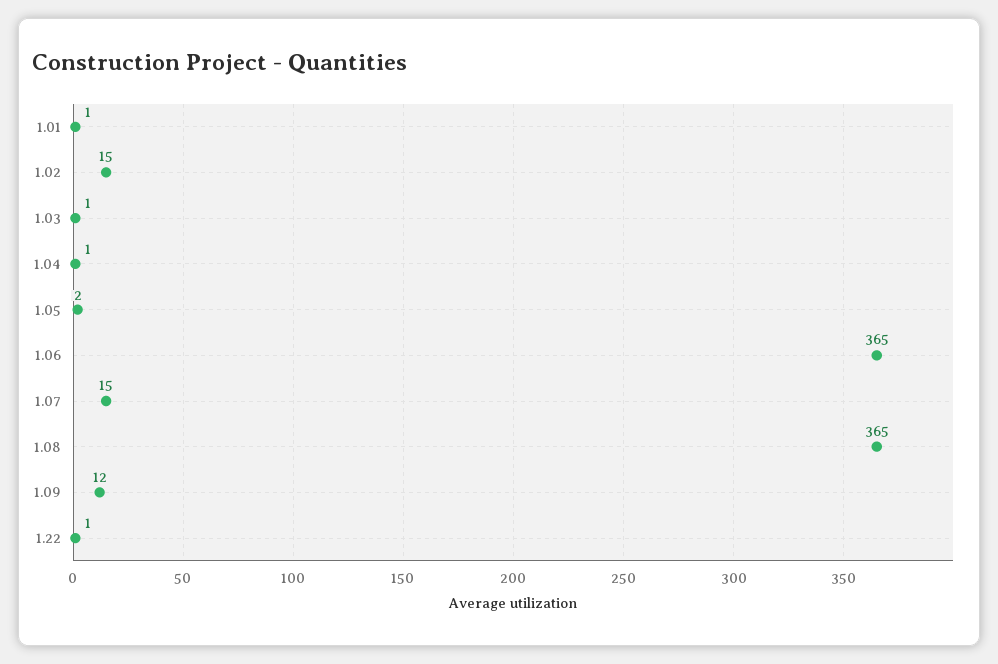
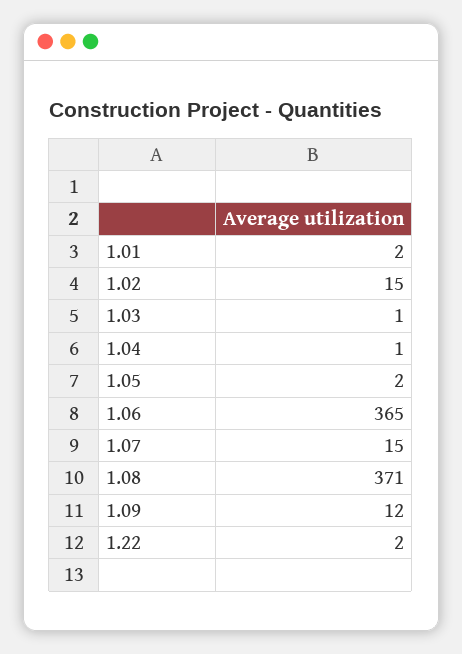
1.01: 1 -> 2
1.08: 365 -> 371
1.22: 1 -> 2

